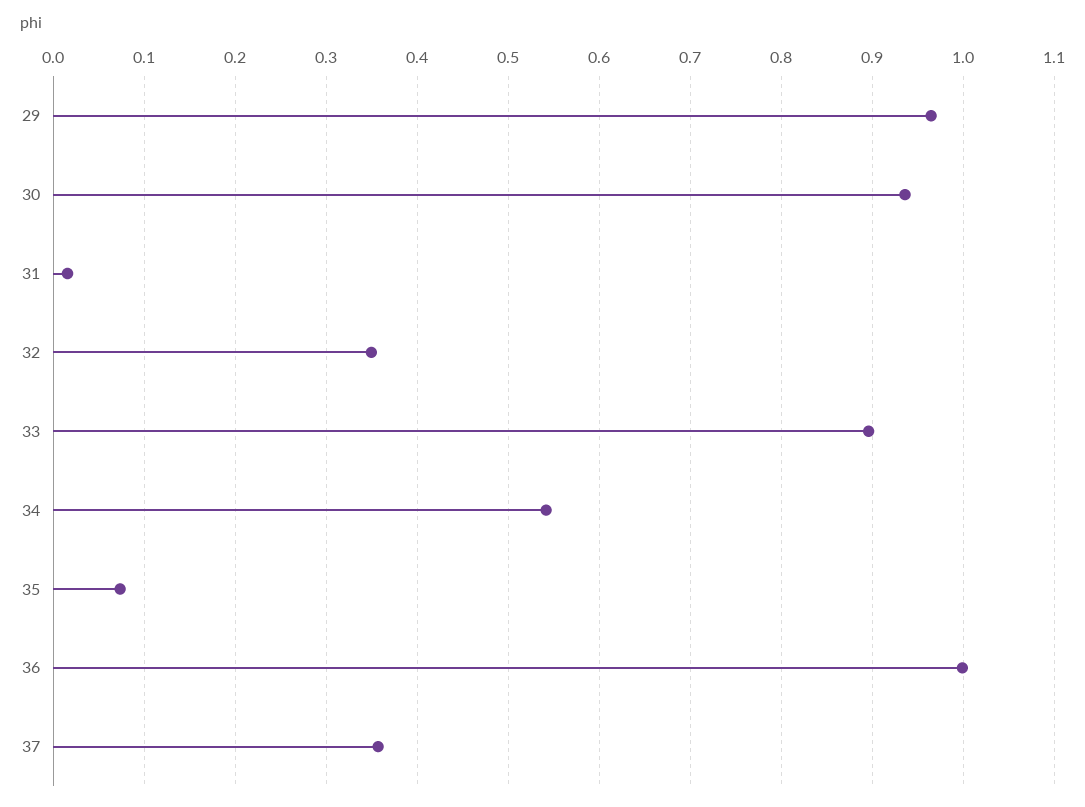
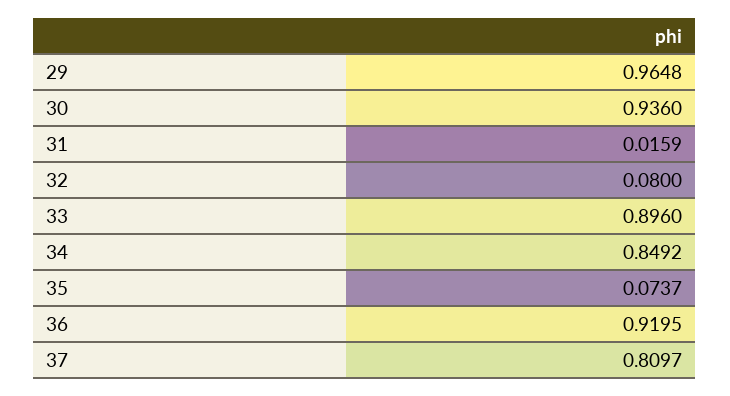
32: 0.35 -> 0.08
34: 0.54 -> 0.8492
36: 1 -> 0.9195
37: 0.36 -> 0.8097

